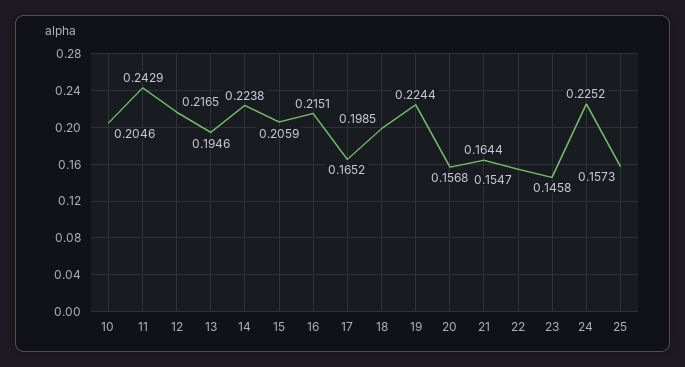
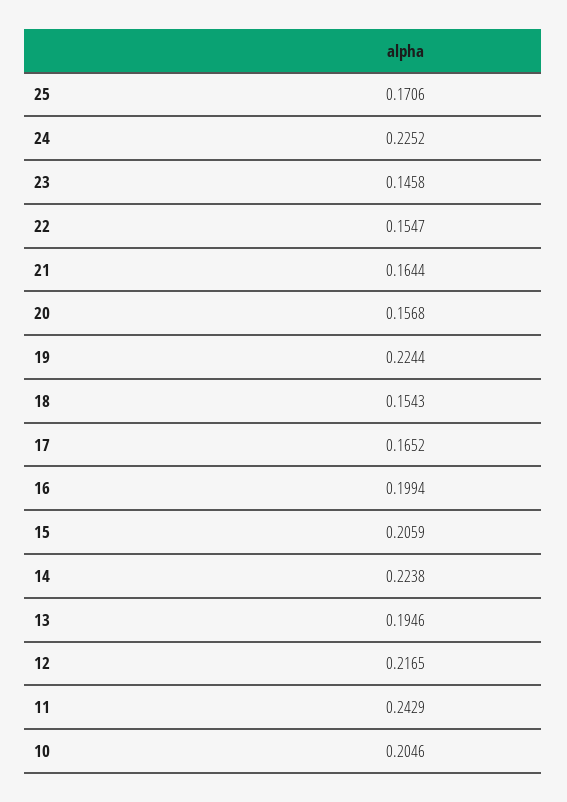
16: 0.2151 -> 0.1994
18: 0.1985 -> 0.1543
25: 0.1573 -> 0.1706

